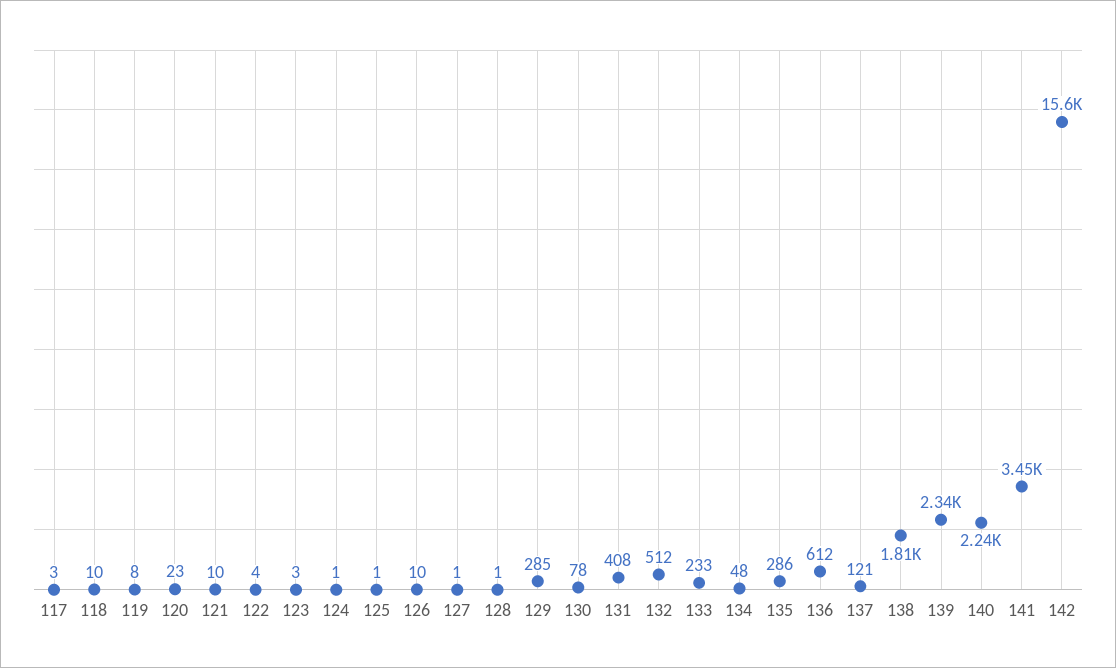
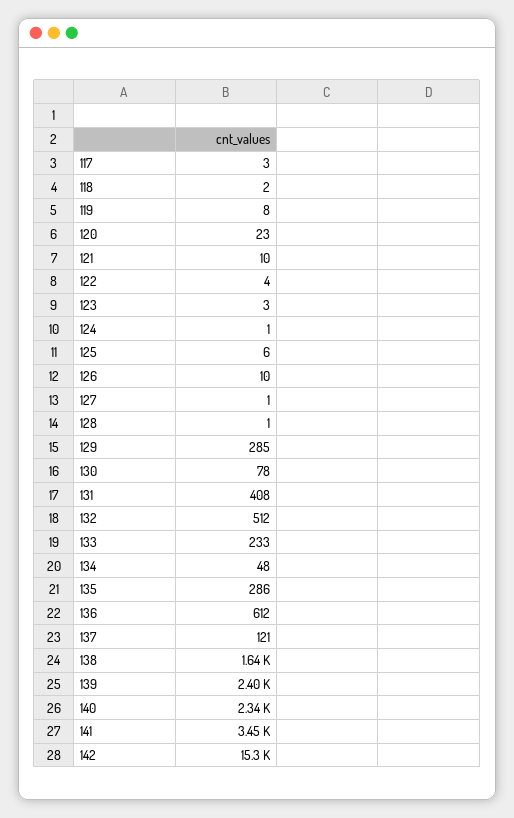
118: 10 -> 2
125: 1 -> 6
138: 1810 -> 1640
139: 2340 -> 2400
140: 2240 -> 2340
142: 15600 -> 15300

